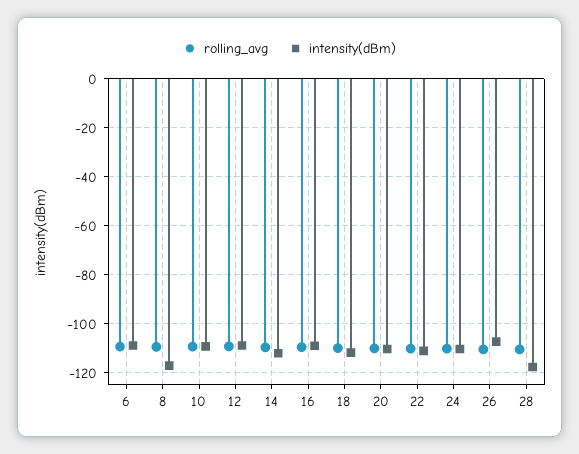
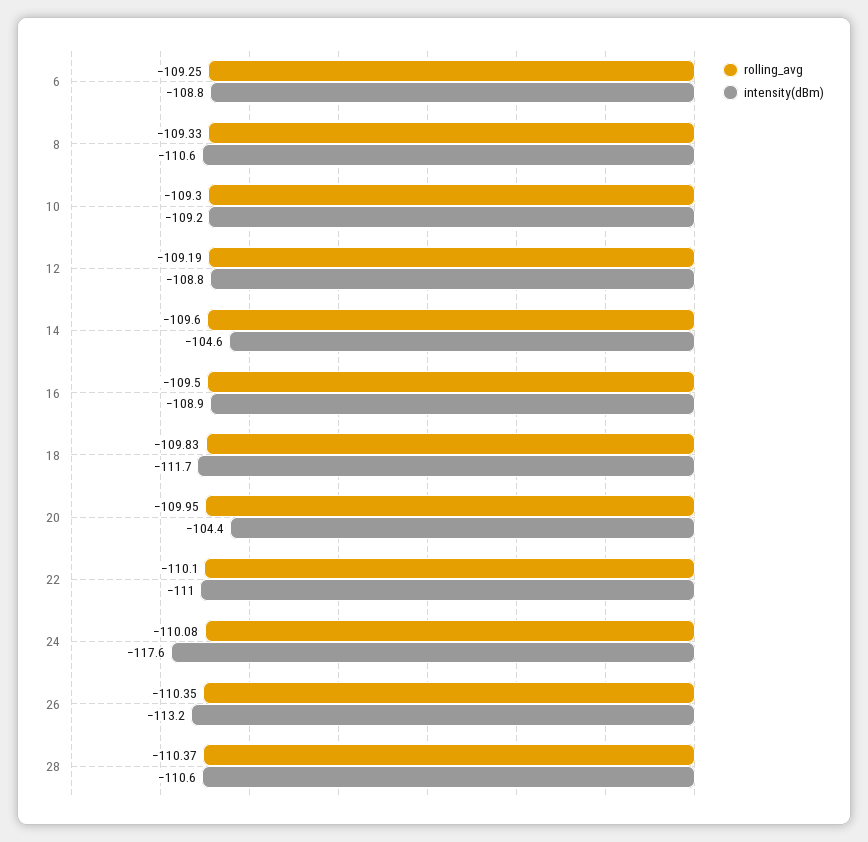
intensity(dBm), 8: -117.5 -> -110.6
intensity(dBm), 14: -112.5 -> -104.6
intensity(dBm), 20: -110 -> -104.4
intensity(dBm), 24: -110 -> -117.6
intensity(dBm), 26: -107.5 -> -113.2
intensity(dBm), 28: -117.5 -> -110.6

